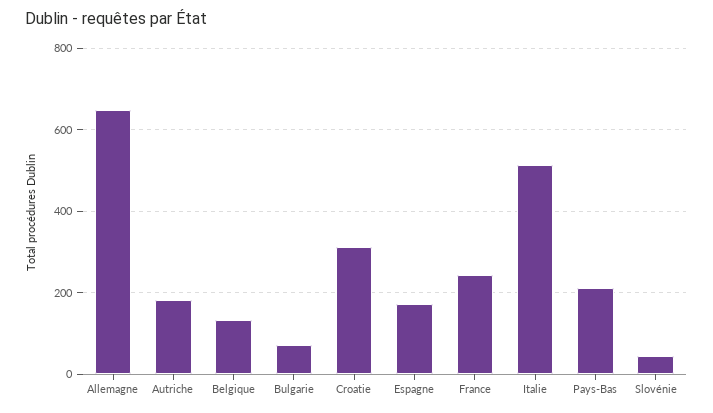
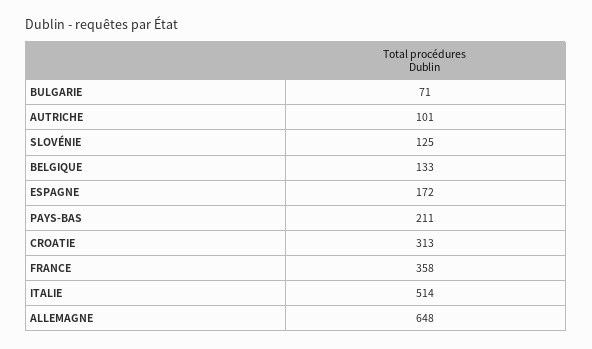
Autriche: 180 -> 101
France: 240 -> 358
Slovénie: 40 -> 125

